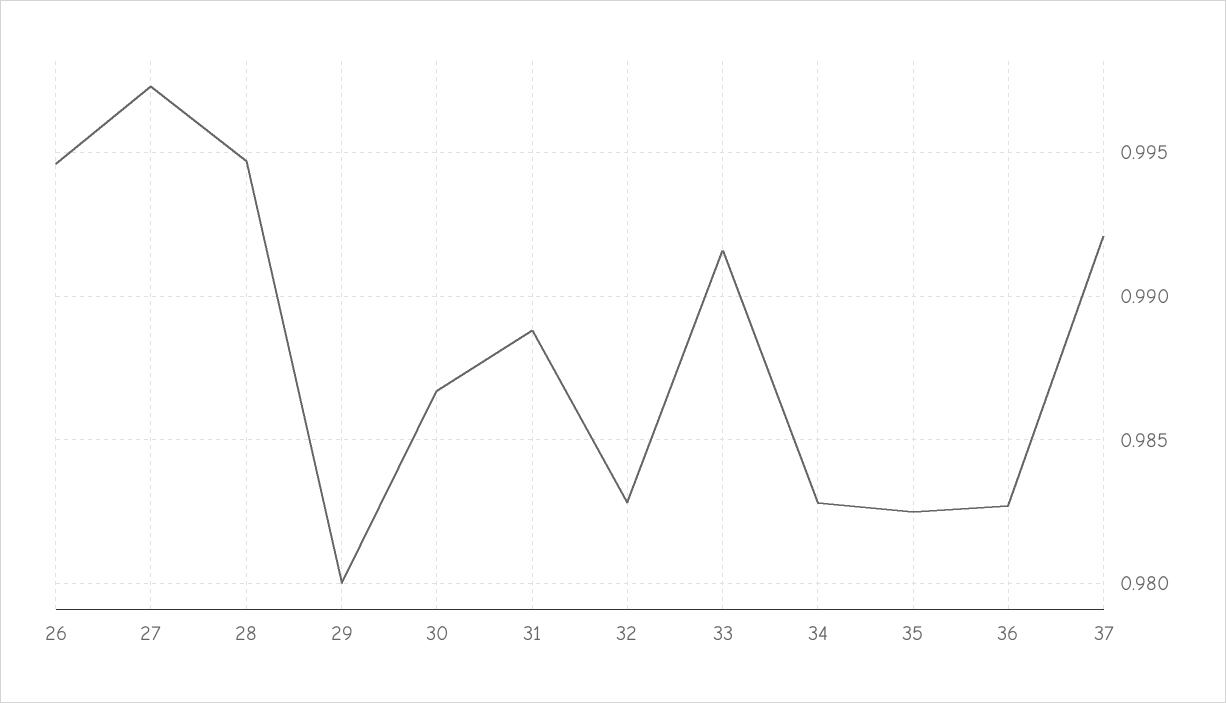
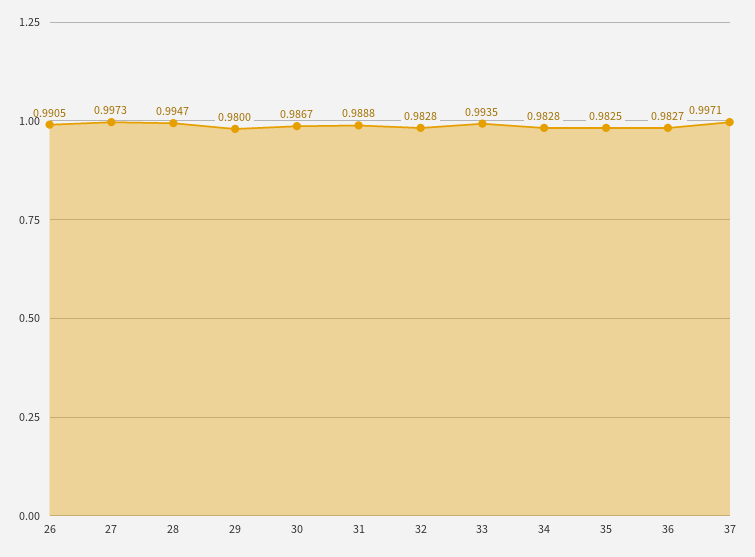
26: 0.9945 -> 0.9905
33: 0.9915 -> 0.9935
37: 0.992 -> 0.9971

